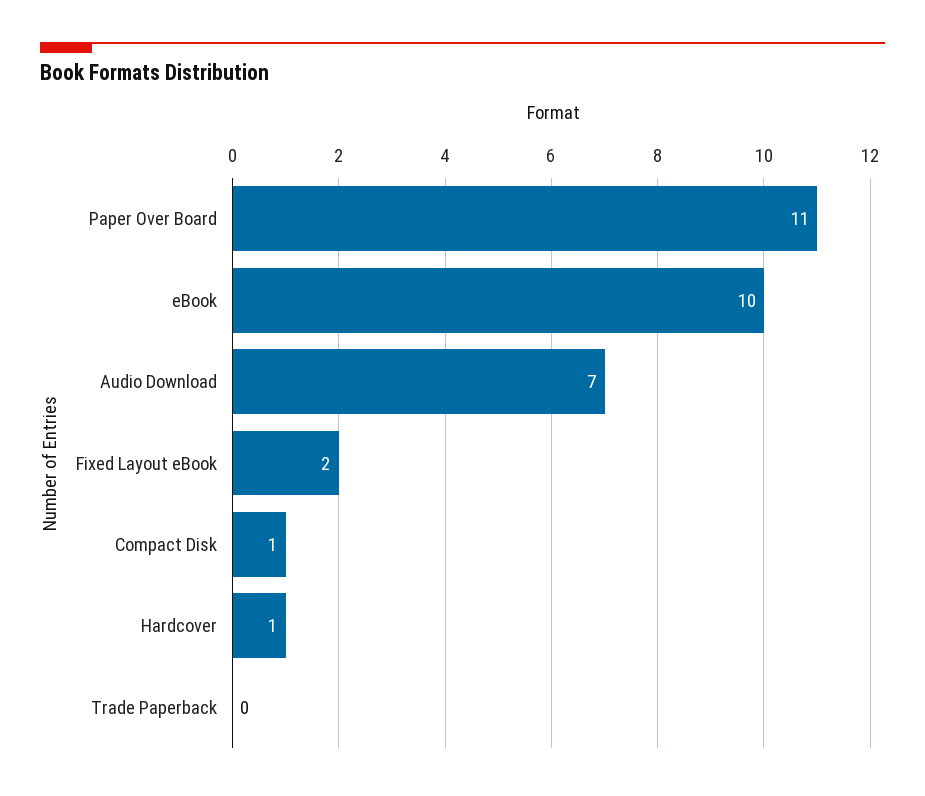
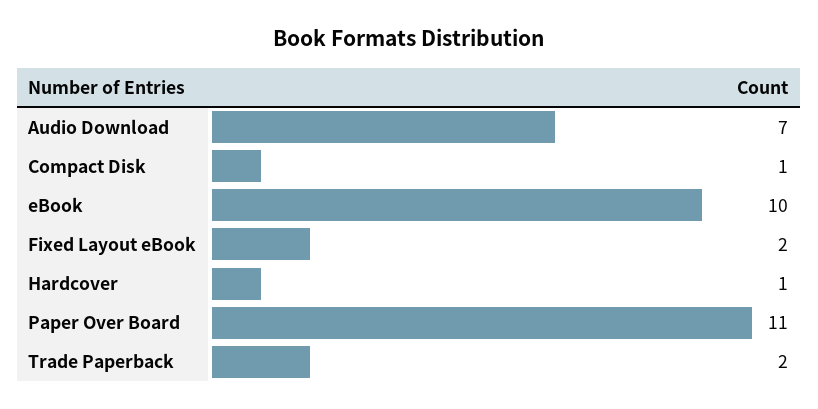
Trade Paperback: 0 -> 2

